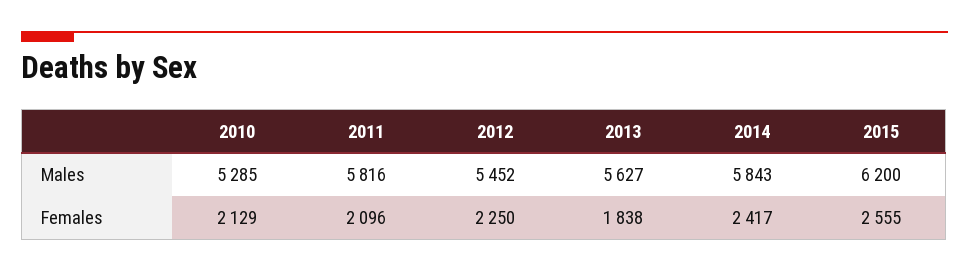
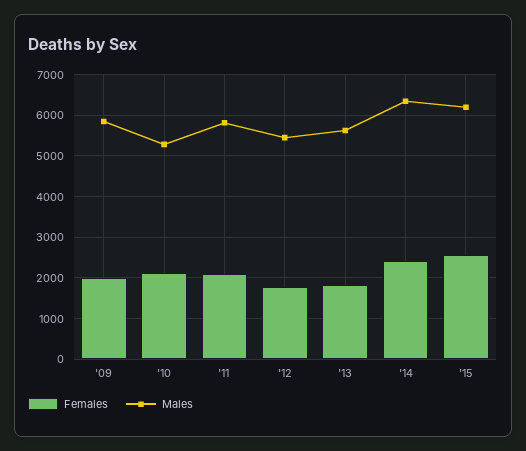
Males, 2014: 5843 -> 6400
Females, 2012: 2250 -> 1800
Females, '09: none -> 2000
Males, '09: none -> 5800

